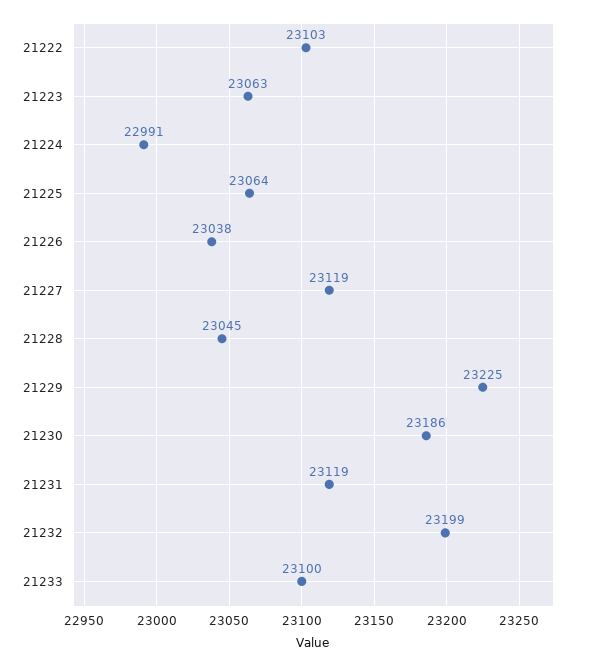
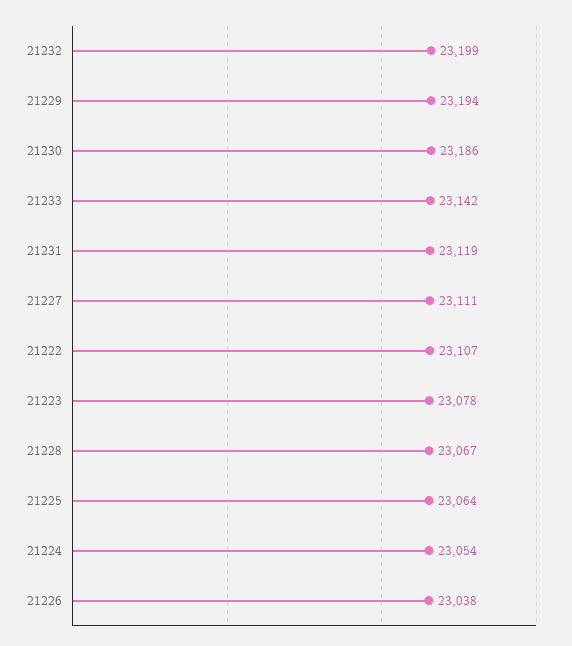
21222: 23103 -> 23107
21223: 23063 -> 23078
21224: 22991 -> 23054
21227: 23119 -> 23111
21228: 23045 -> 23067
21229: 23225 -> 23194
21233: 23100 -> 23142

